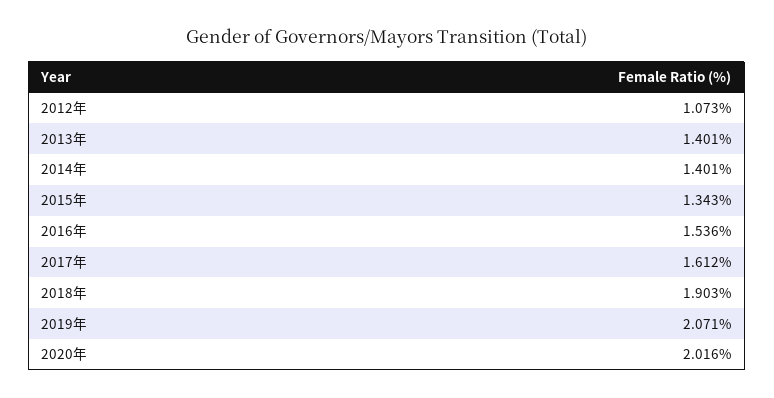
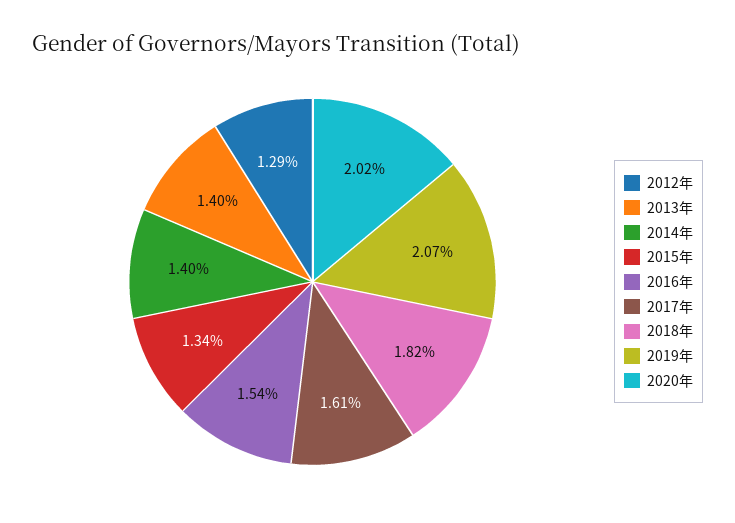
2012年: 1.073 -> 1.29
2018年: 1.903 -> 1.82

